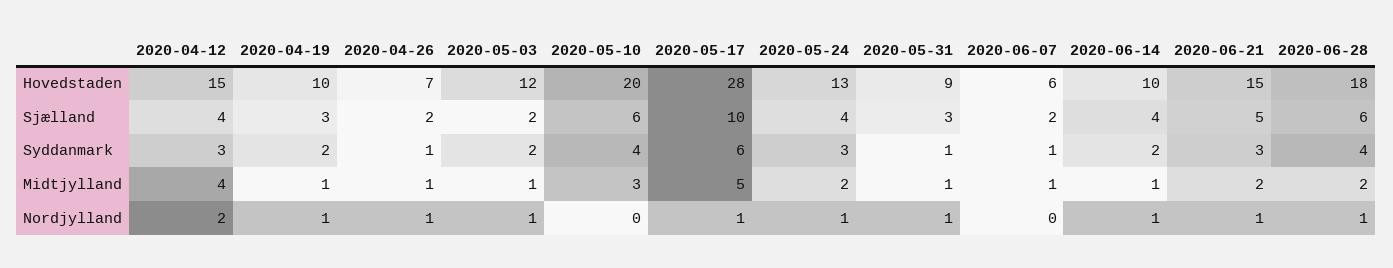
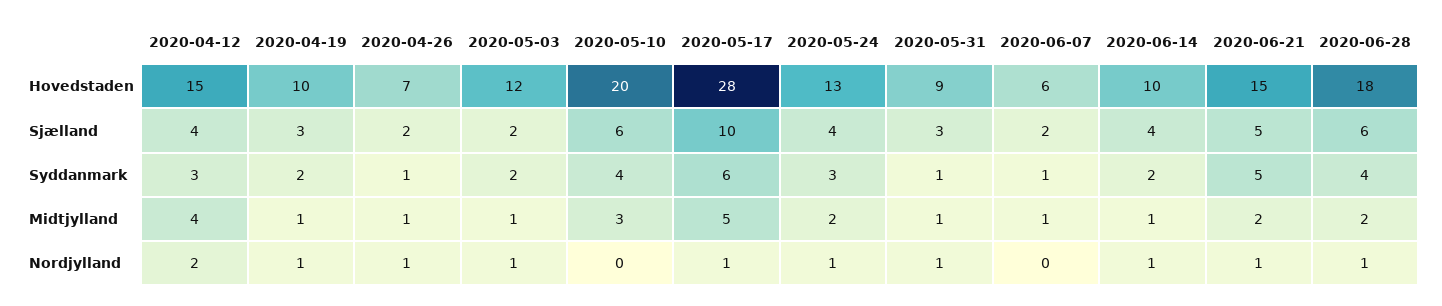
2020-06-21, Syddanmark: 3 -> 5

